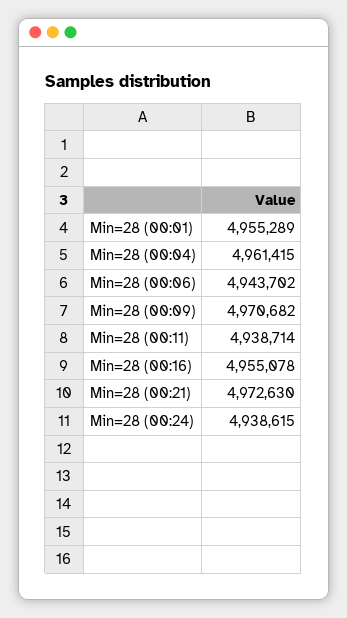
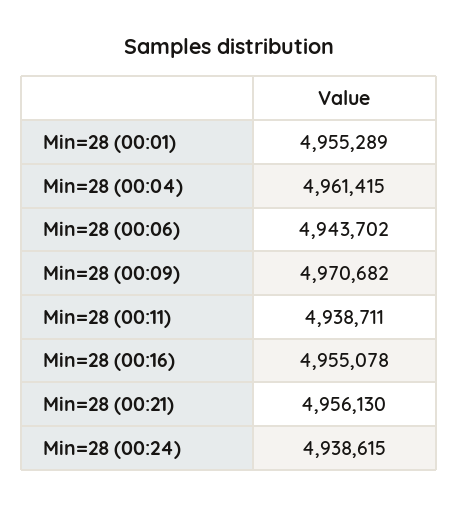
Min=28 (00:11): 4938714 -> 4938711
Min=28 (00:21): 4972630 -> 4956130

